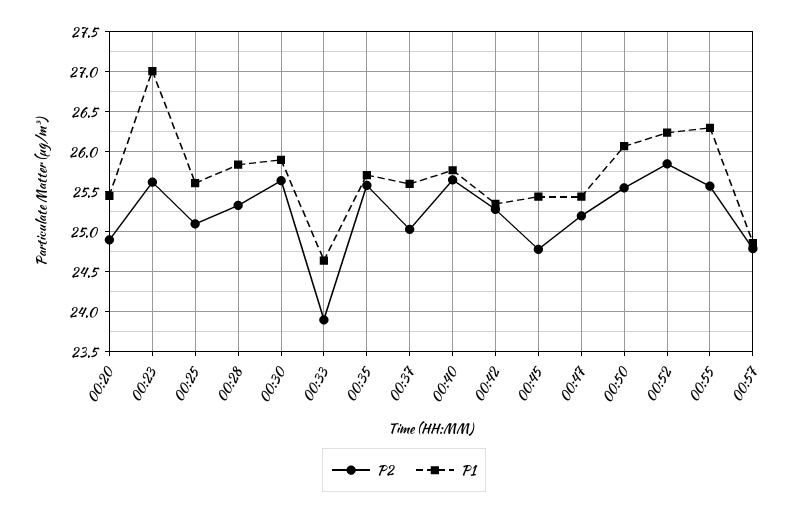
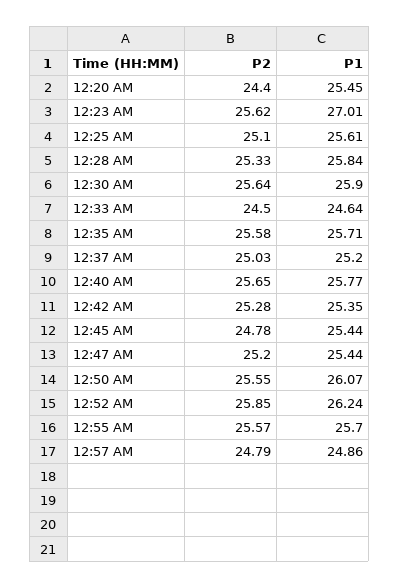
P2, 00:20: 24.9 -> 24.4
P2, 00:33: 23.9 -> 24.5
P1, 00:37: 25.6 -> 25.2
P1, 00:55: 26.3 -> 25.7

